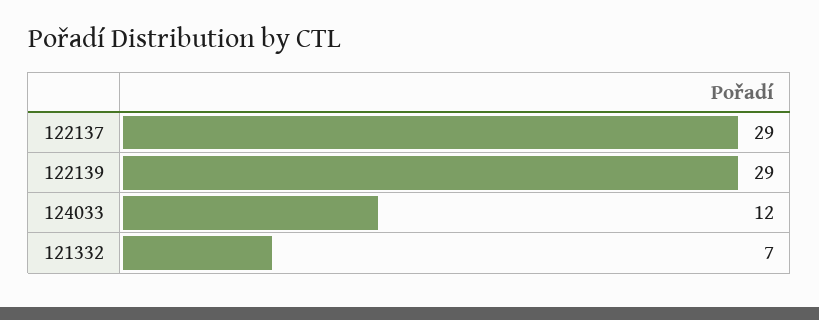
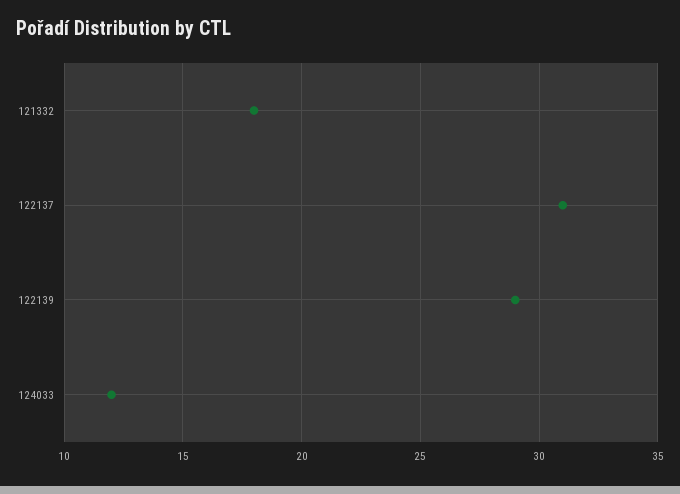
122137: 29 -> 31
121332: 7 -> 18

